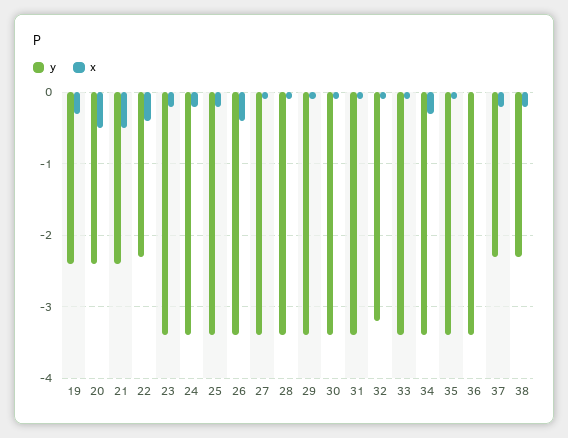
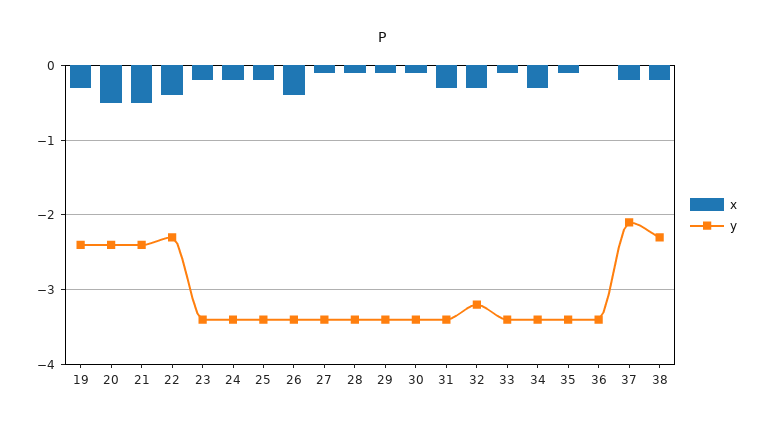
x, 31: -0.1 -> -0.3
x, 32: -0.1 -> -0.3
y, 37: -2.3 -> -2.1

